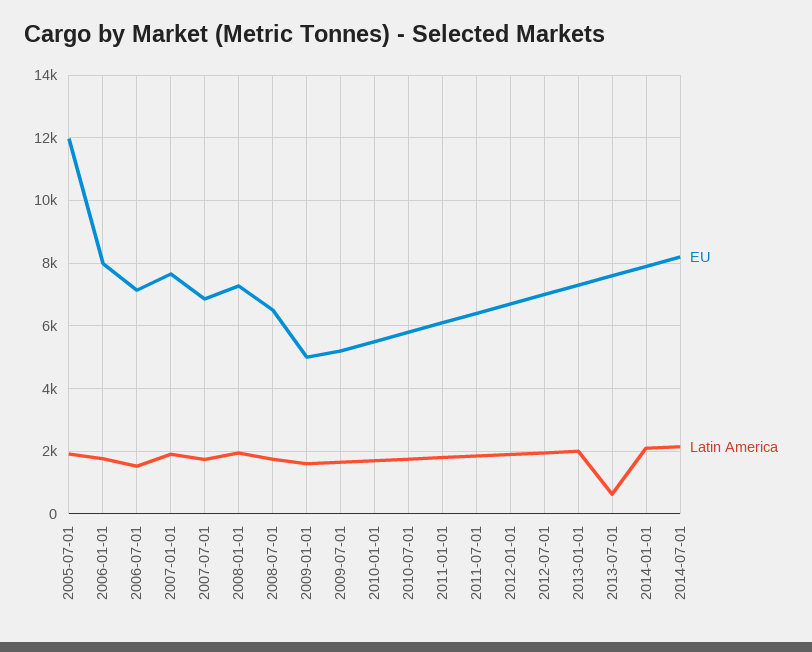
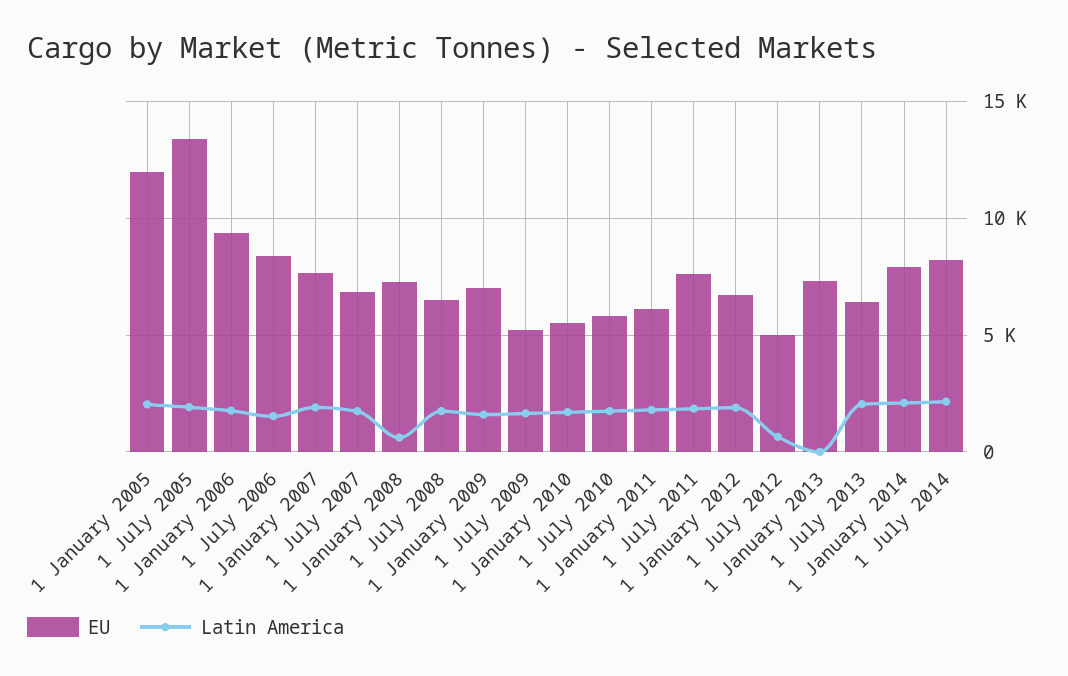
EU, 2005-07-01: 12000 -> 13500
EU, 2006-01-01: 8000 -> 9500
EU, 2006-07-01: 7200 -> 8500
Latin America, 2008-01-01: 2000 -> 500
EU, 2009-01-01: 5000 -> 7000
EU, 2011-07-01: 6400 -> 7500
EU, 2012-07-01: 7000 -> 5000
Latin America, 2012-07-01: 2000 -> 500
Latin America, 2013-01-01: 2000 -> 0
EU, 2013-07-01: 7600 -> 6500
Latin America, 2013-07-01: 600 -> 2000
EU, 1 January 2005: none -> 12000
Latin America, 1 January 2005: none -> 2000

